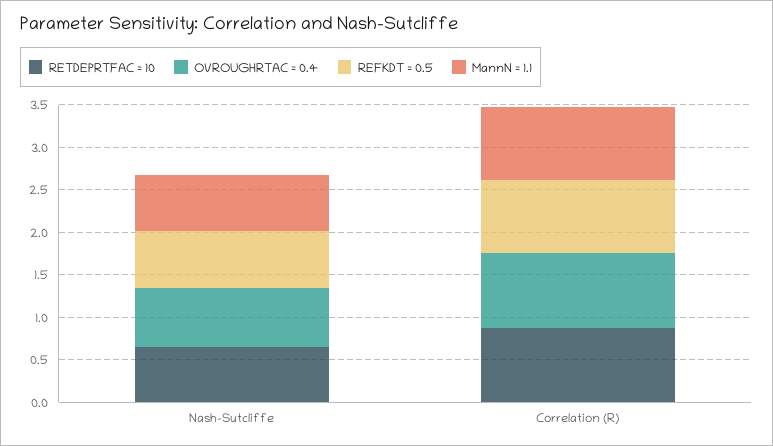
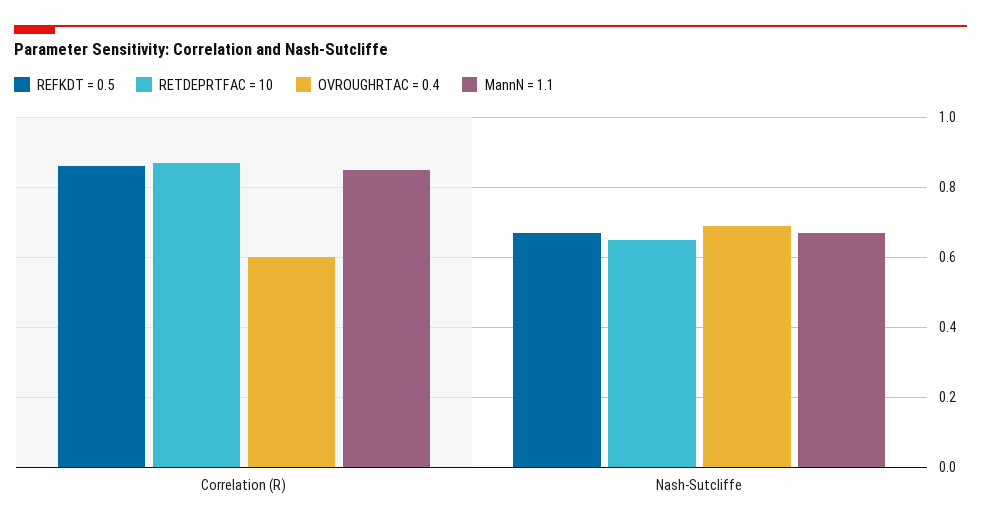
OVROUGHRTAC = 0.4, Correlation (R): 0.9 -> 0.6

